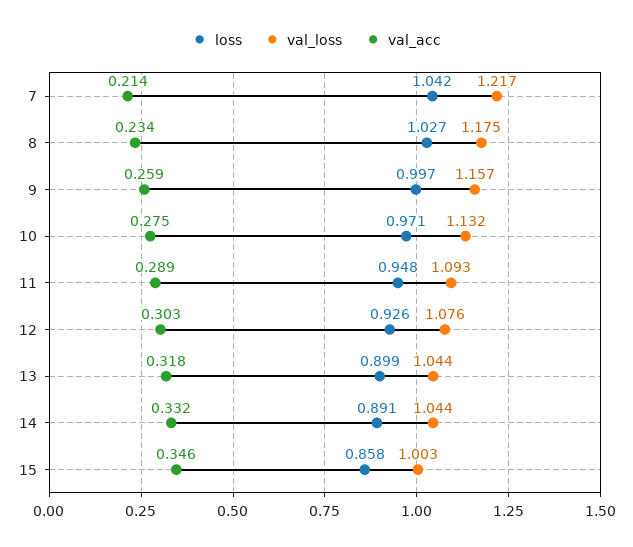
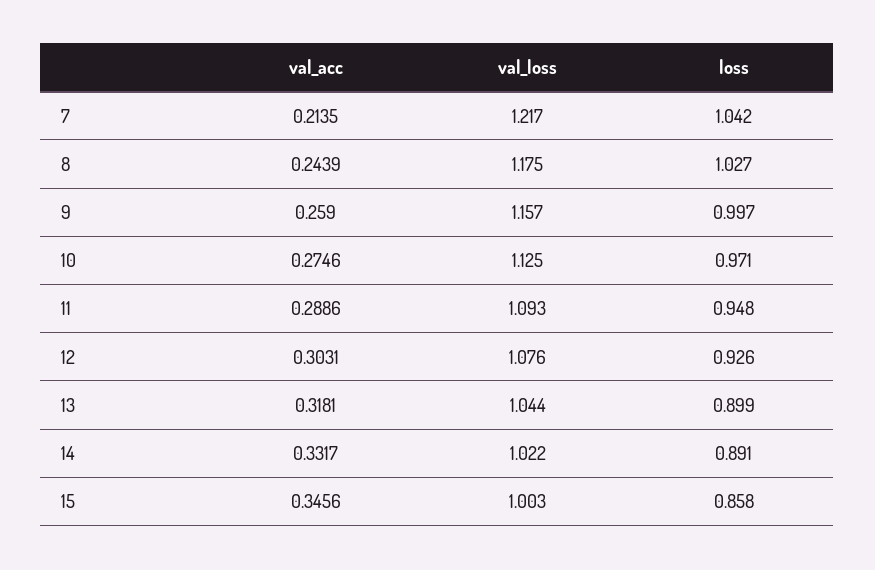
val_acc, 8: 0.234 -> 0.2439
val_loss, 10: 1.132 -> 1.125
val_loss, 14: 1.044 -> 1.022

